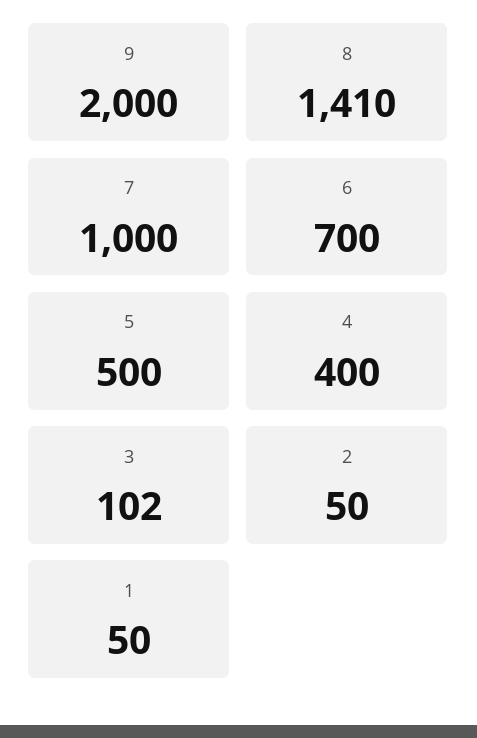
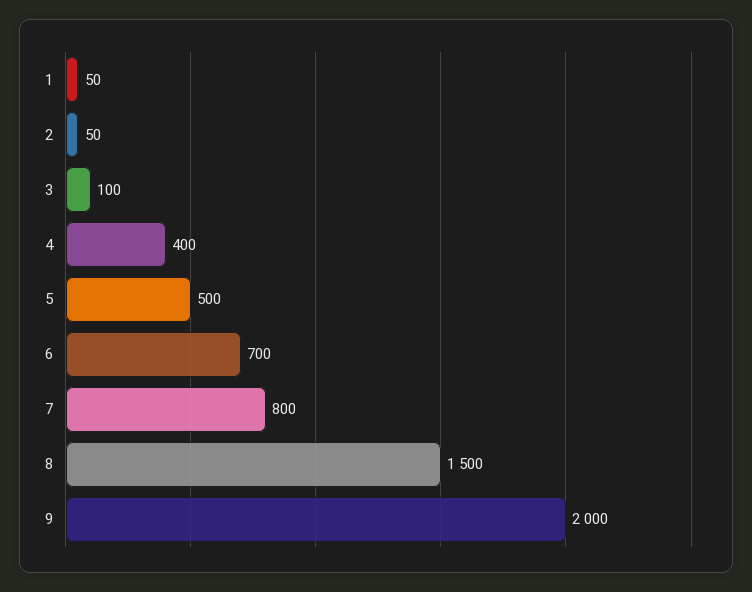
8: 1410 -> 1500
7: 1000 -> 800
3: 102 -> 100

